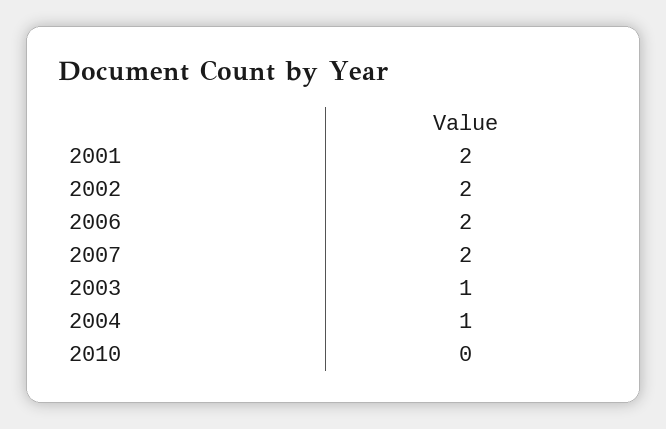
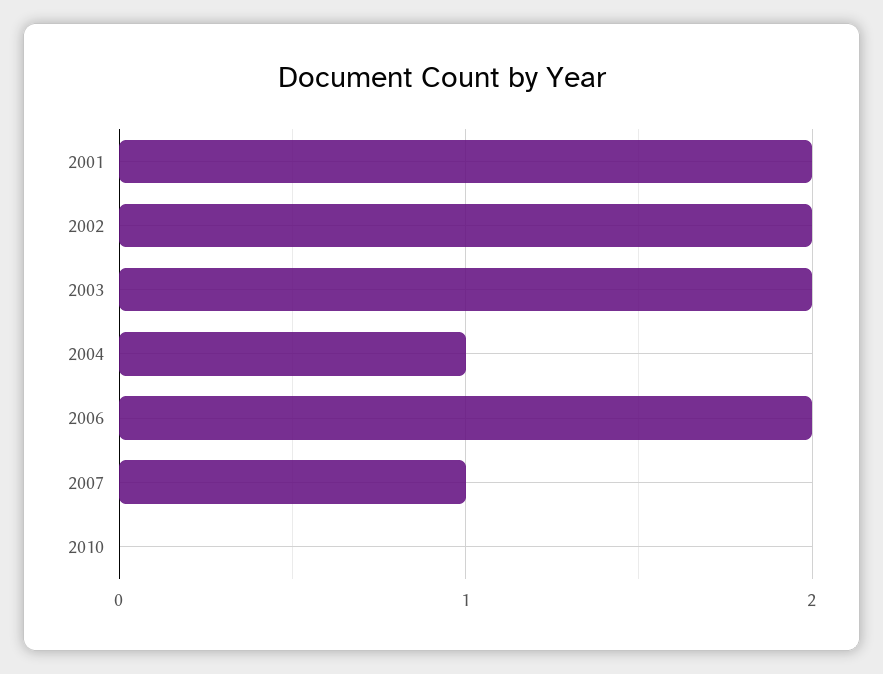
2007: 2 -> 1
2003: 1 -> 2

